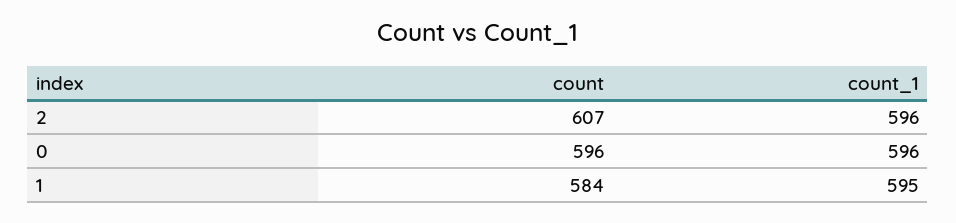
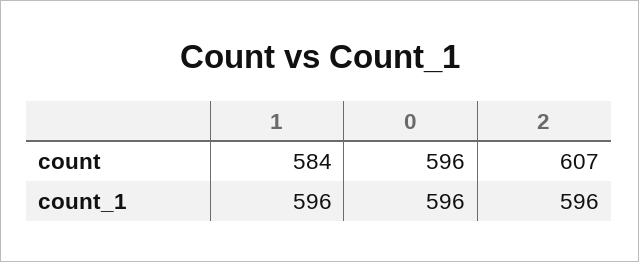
count_1, 1: 595 -> 596

